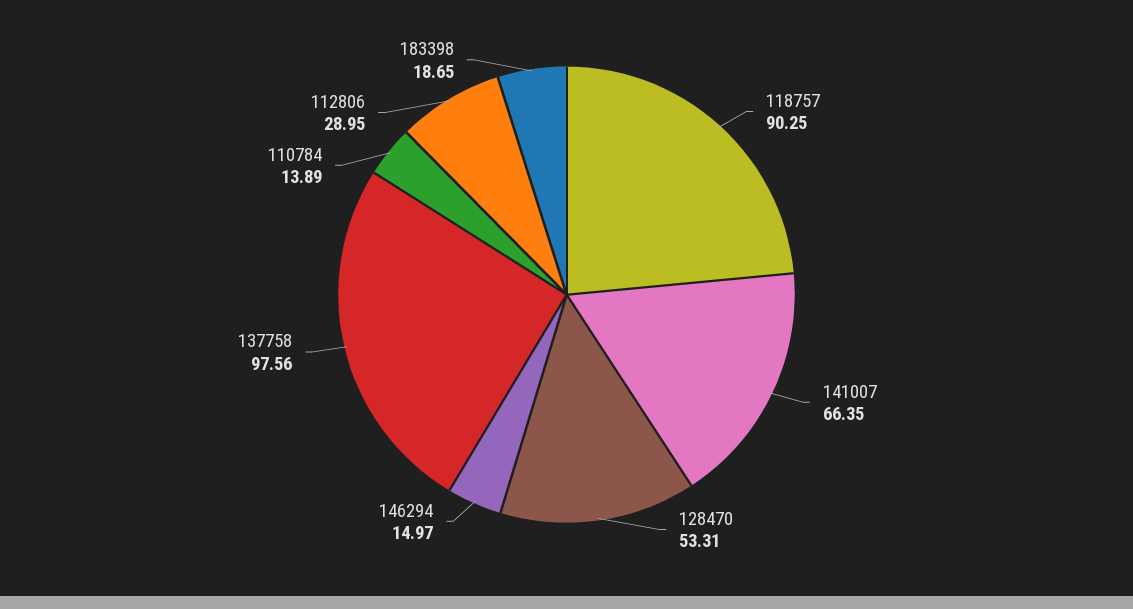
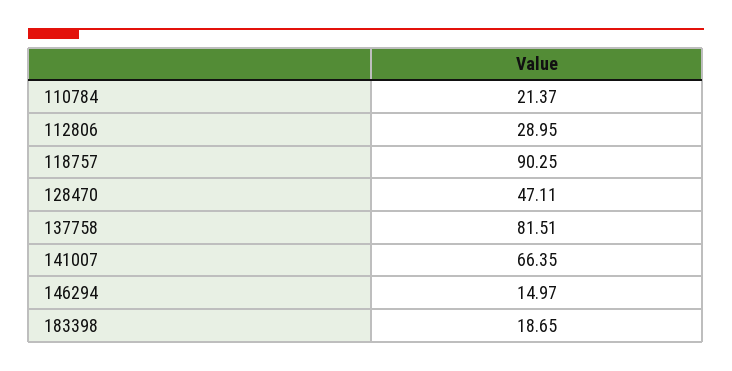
128470: 53.31 -> 47.11
137758: 97.56 -> 81.51
110784: 13.89 -> 21.37

